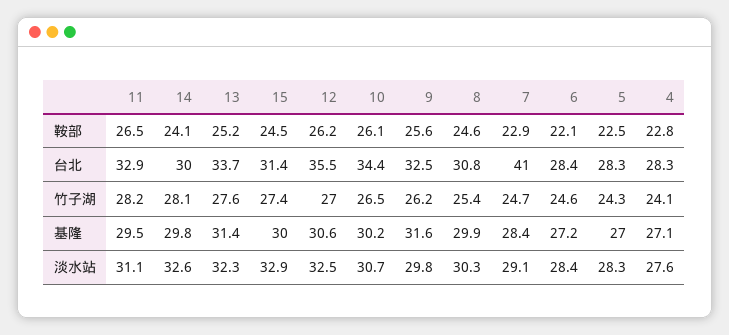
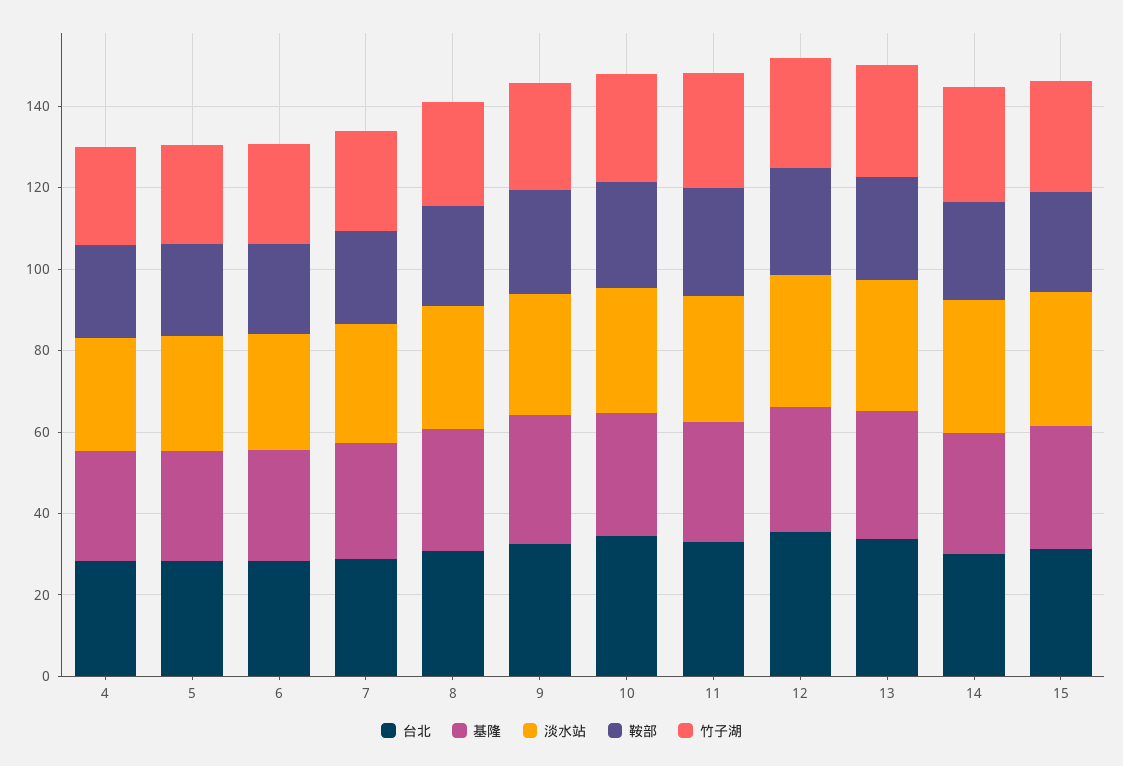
台北, 7: 41 -> 30

